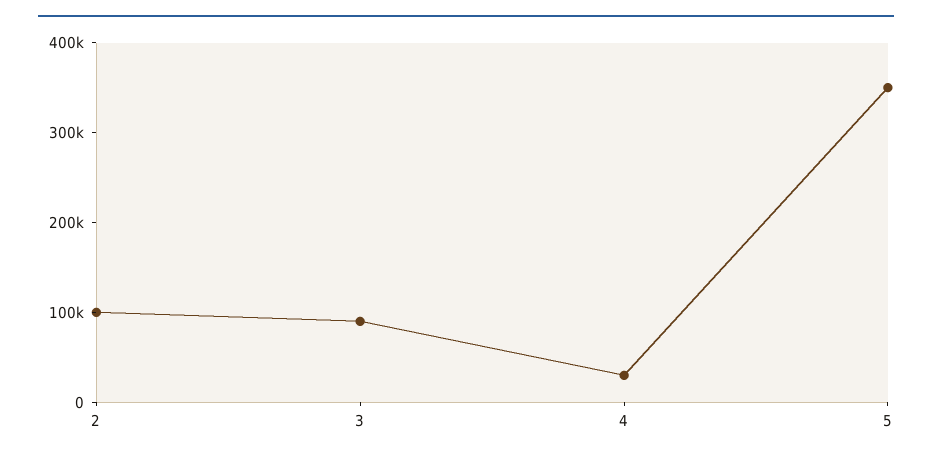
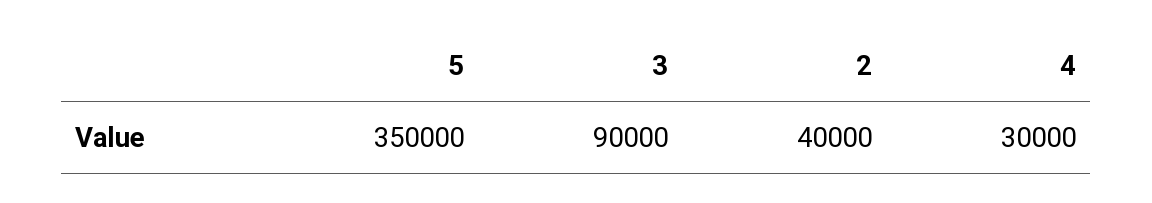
2: 100000 -> 40000

